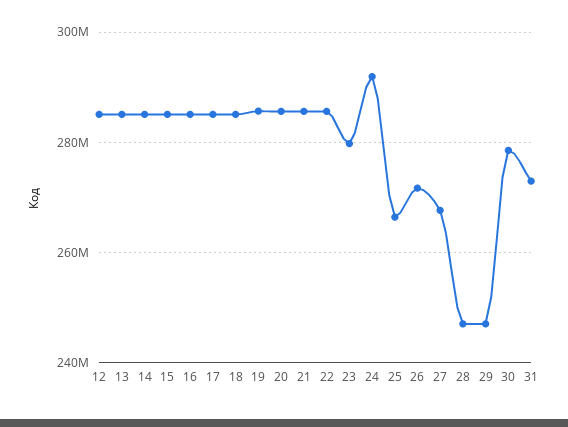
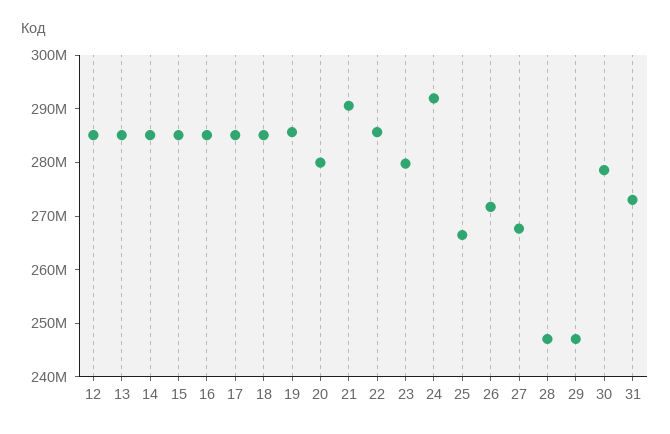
20: 286000000 -> 280000000
21: 286000000 -> 290000000

